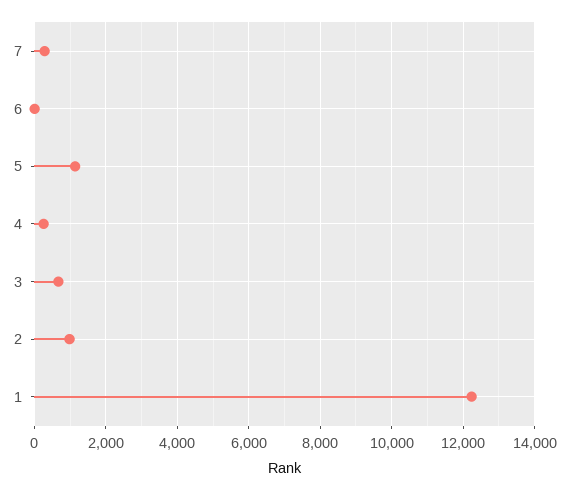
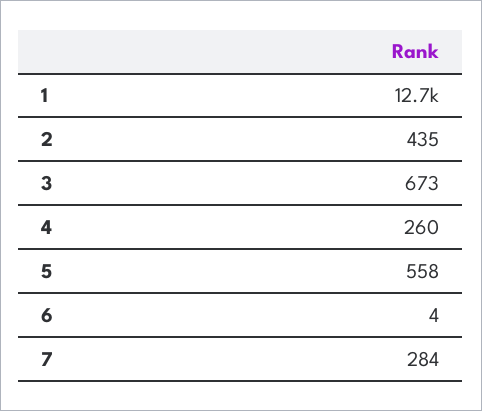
5: 1200 -> 558
2: 1000 -> 435
1: 12200 -> 12700

